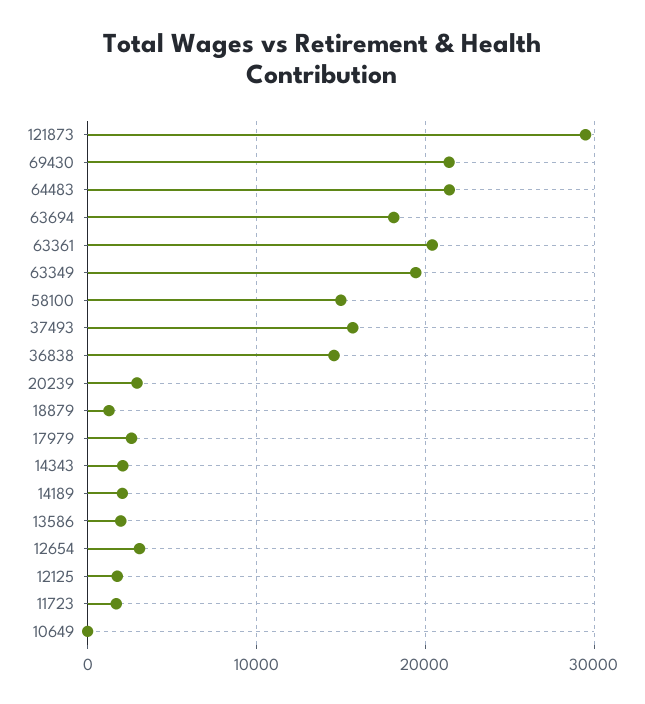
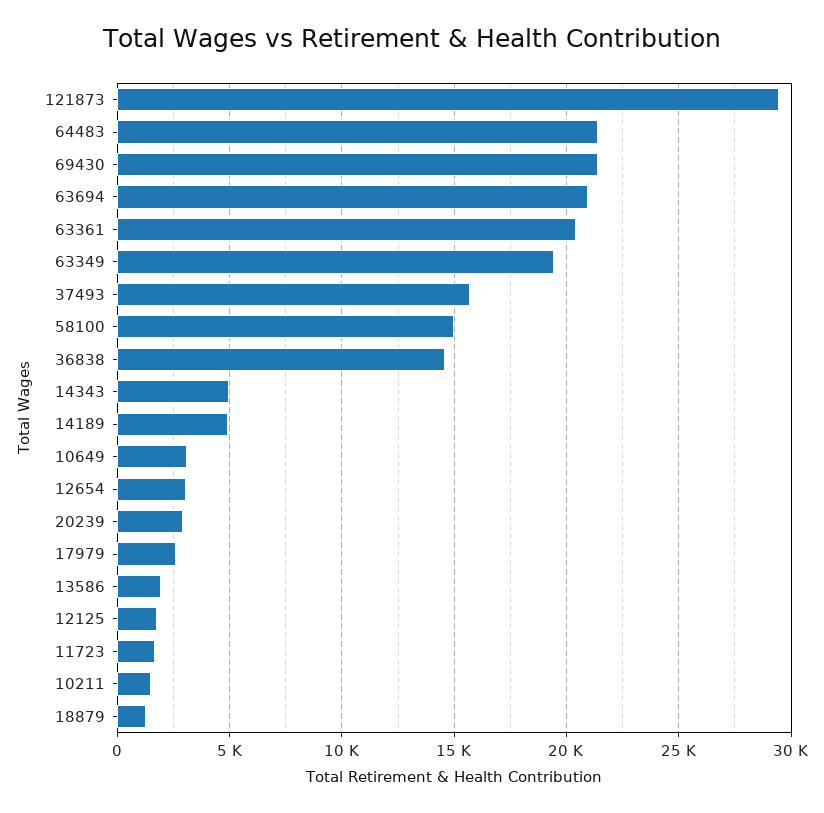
63694: 18000 -> 21000
14343: 2000 -> 5000
14189: 2000 -> 5000
10649: 0 -> 3000
10211: none -> 1500

